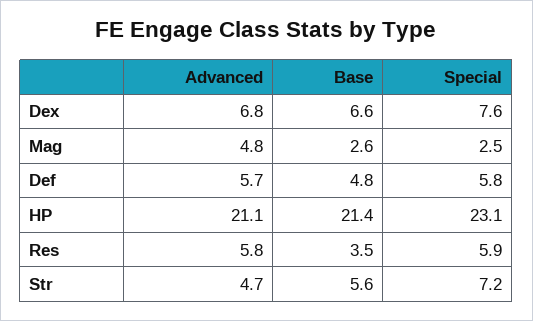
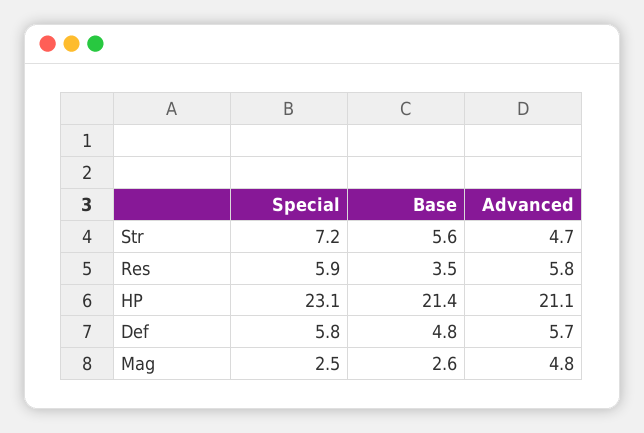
Advanced, Dex: 6.8 -> none
Base, Dex: 6.6 -> none
Special, Dex: 7.6 -> none

